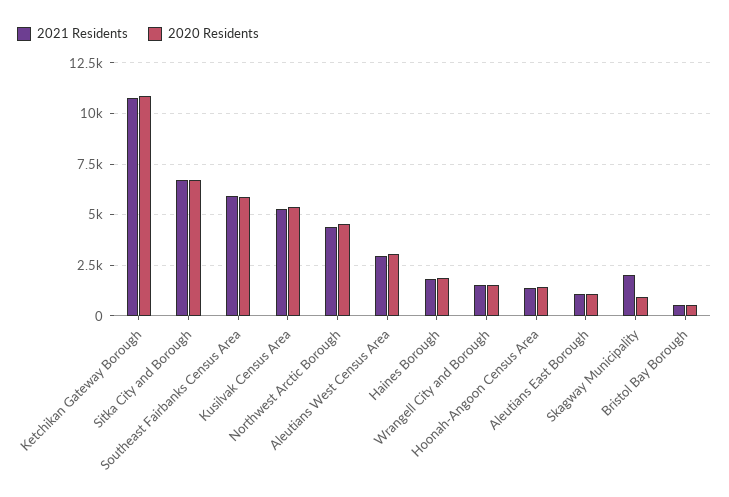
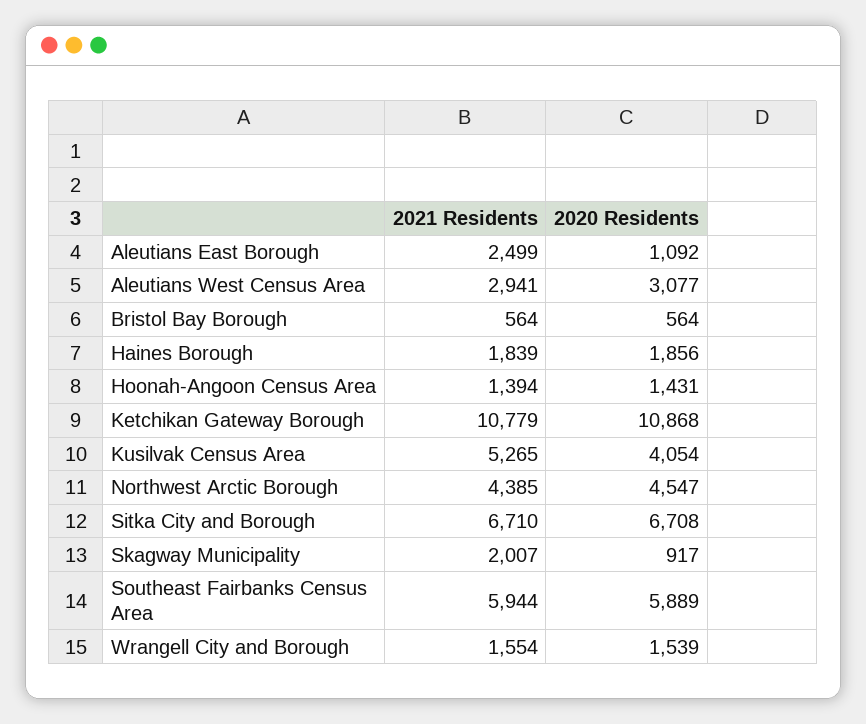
2020 Residents, Kusilvak Census Area: 5500 -> 4054
2021 Residents, Aleutians East Borough: 1000 -> 2499

